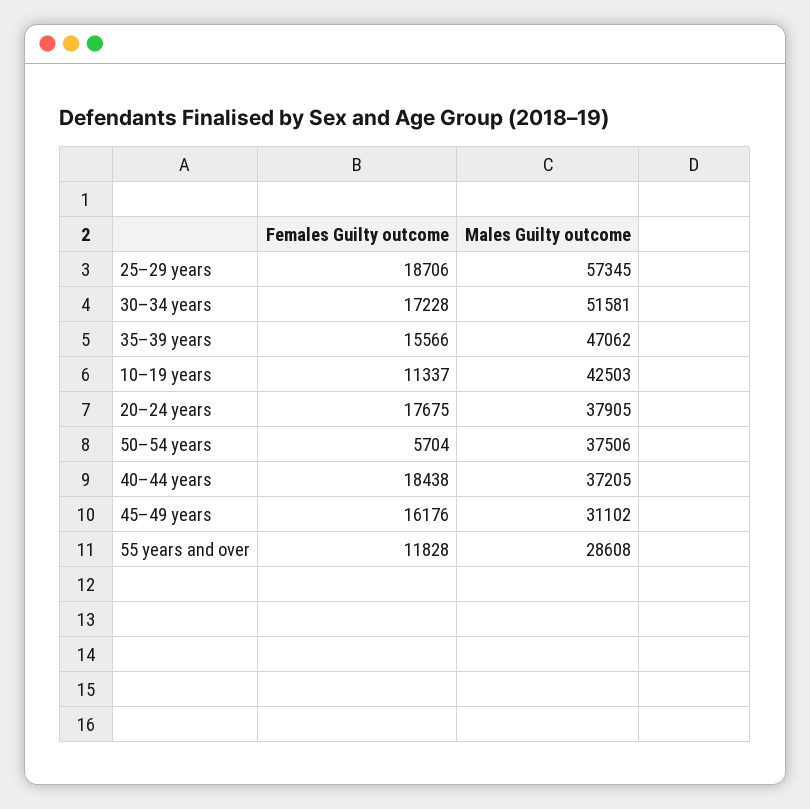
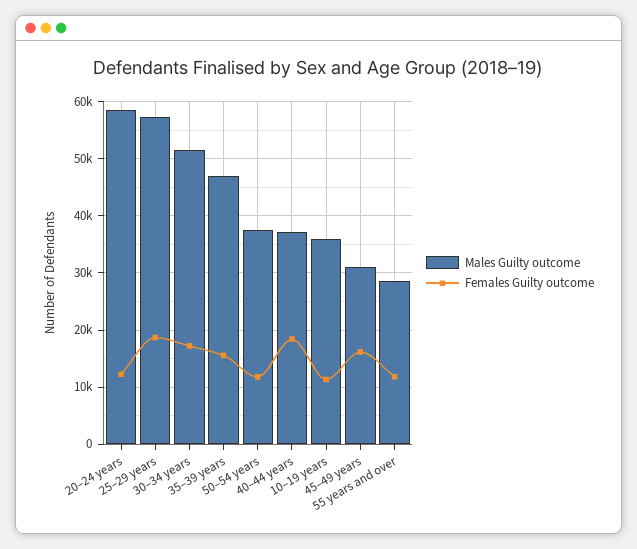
Males Guilty outcome, 10–19 years: 42503 -> 36000
Females Guilty outcome, 20–24 years: 17675 -> 12000
Males Guilty outcome, 20–24 years: 37905 -> 58000
Females Guilty outcome, 50–54 years: 5704 -> 12000

